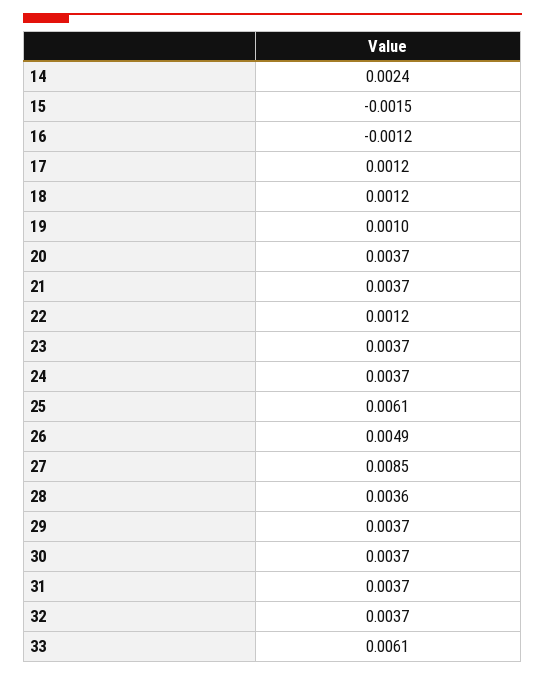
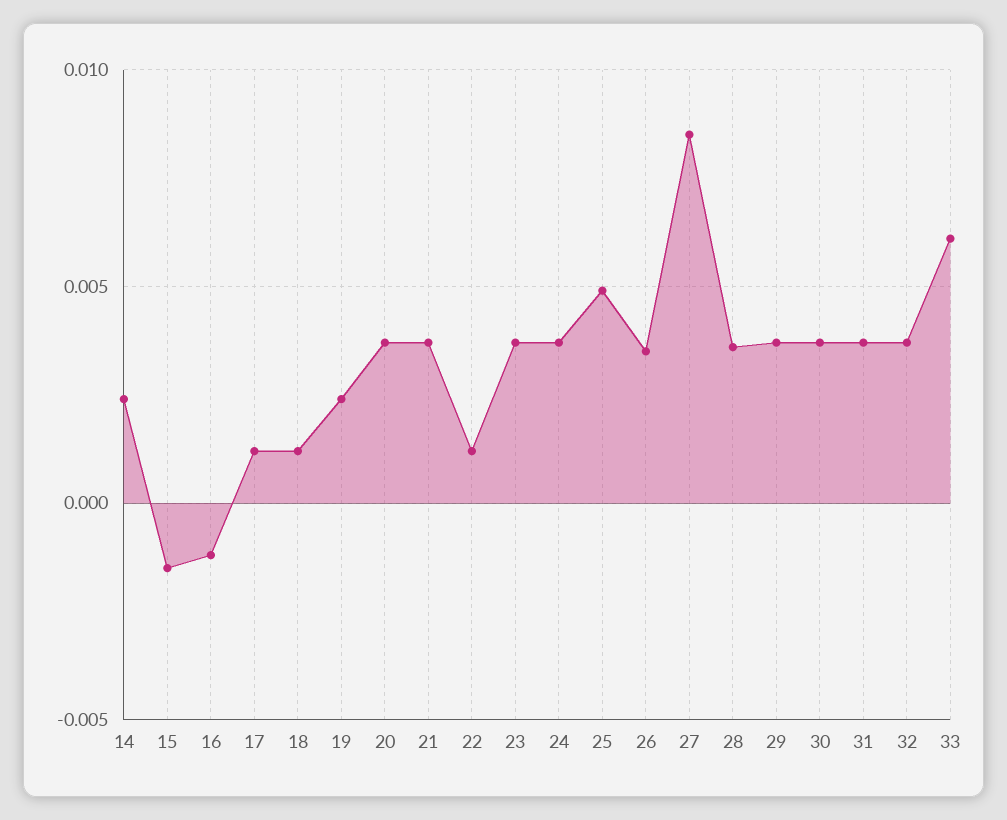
19: 0.001 -> 0.0025
25: 0.0061 -> 0.005
26: 0.0049 -> 0.0035

